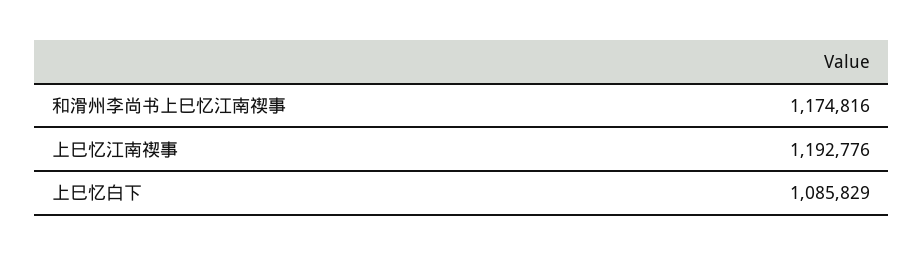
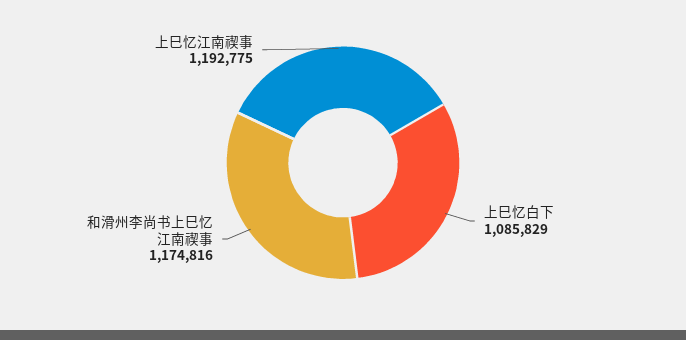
上巳忆江南禊事: 1192776 -> 1192775

